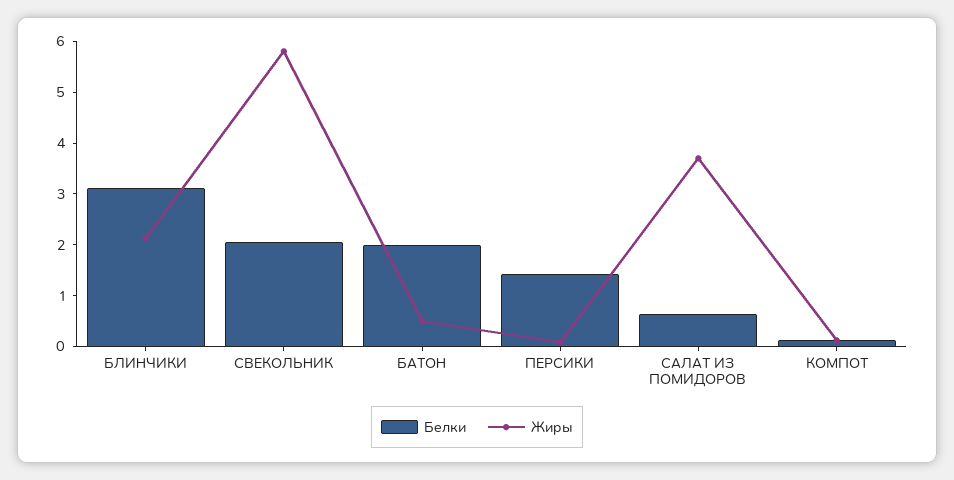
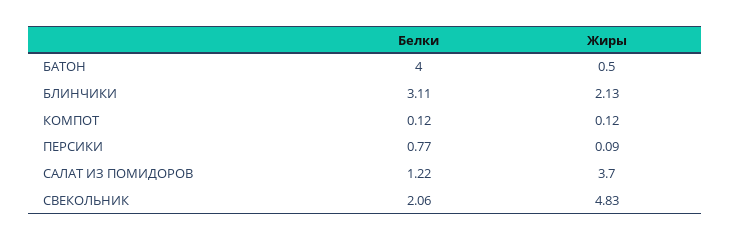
Жиры, СВЕКОЛЬНИК: 5.8 -> 4.83
Белки, БАТОН: 2 -> 4
Белки, ПЕРСИКИ: 1.4 -> 0.77
Белки, САЛАТ ИЗ ПОМИДОРОВ: 0.6 -> 1.22

